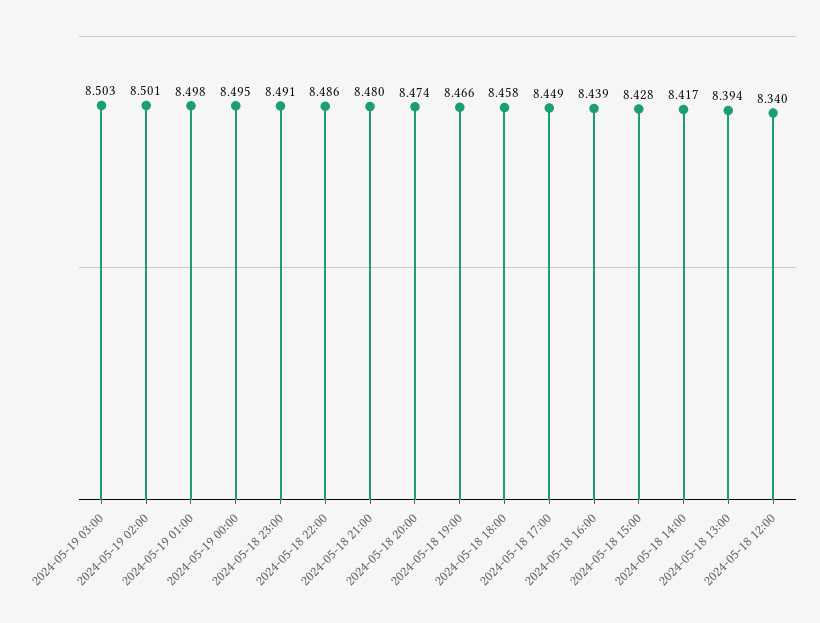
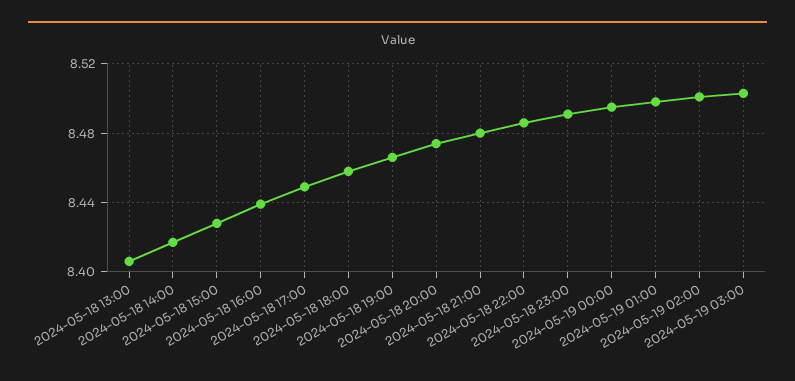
2024-05-18 13:00: 8.394 -> 8.405
2024-05-18 12:00: 8.34 -> none

